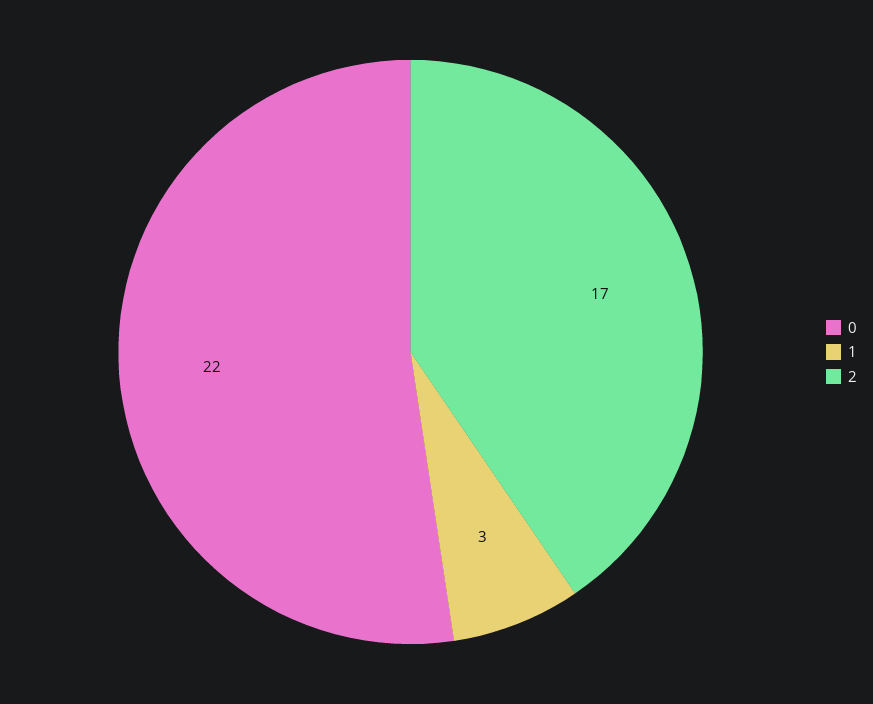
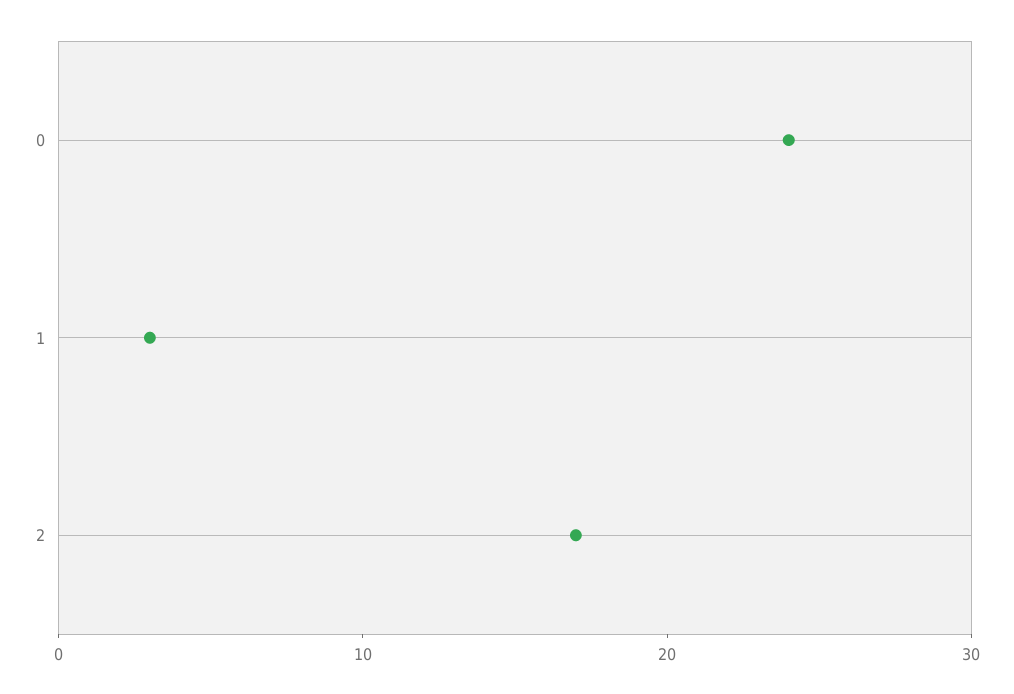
0: 22 -> 24

